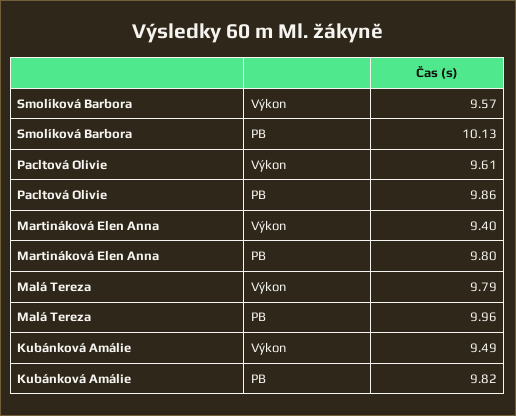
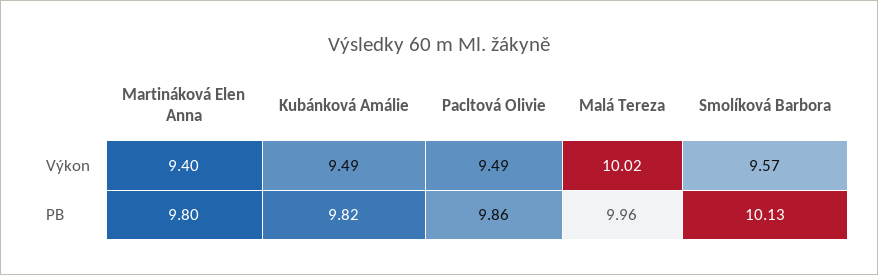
Pacltová Olivie, Výkon: 9.61 -> 9.49
Malá Tereza, Výkon: 9.79 -> 10.02

